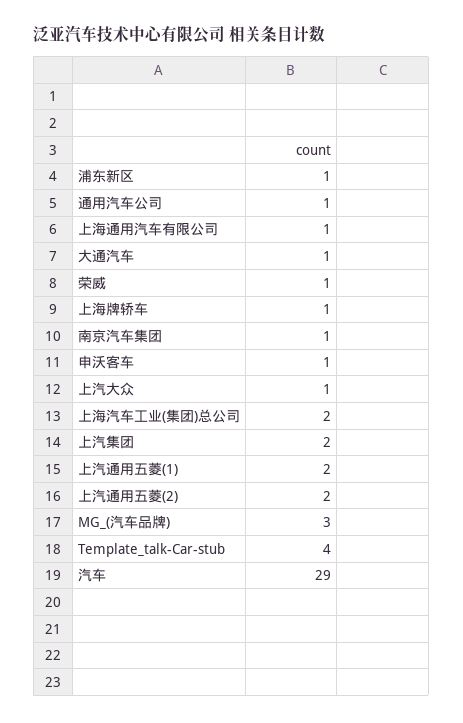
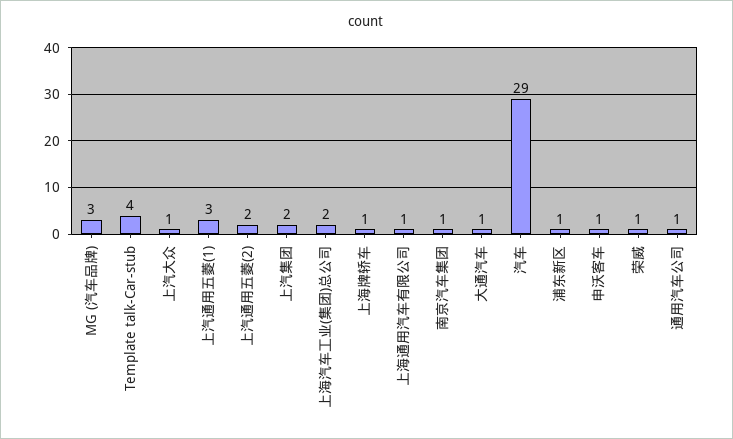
上汽通用五菱(1): 2 -> 3

